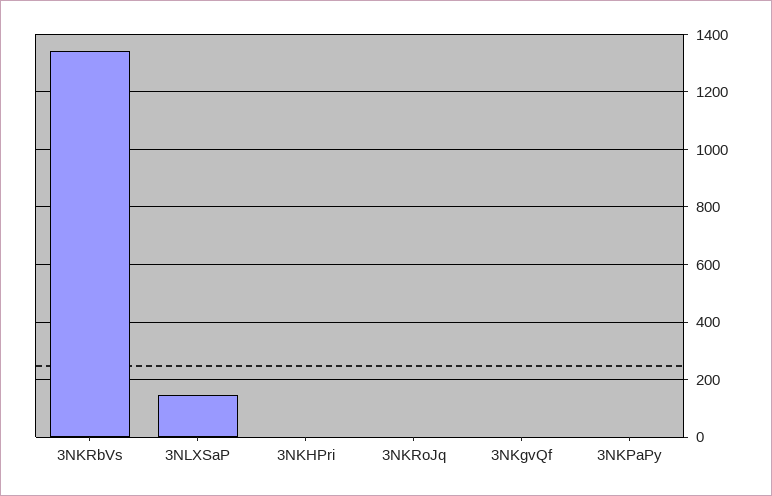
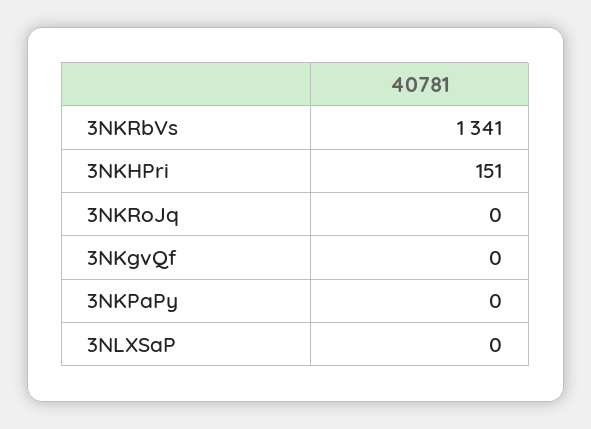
3NLXSaP: 150 -> 0
3NKHPri: 0 -> 151

